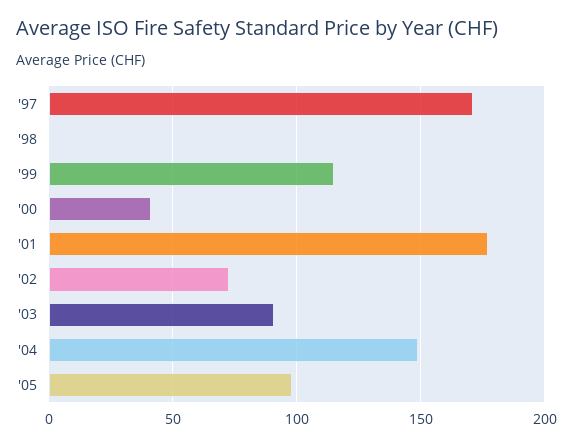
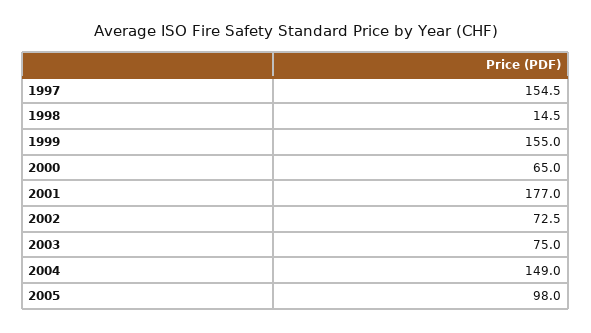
'97: 170 -> 154.5
'98: 0 -> 14.5
'99: 115 -> 155
'00: 40 -> 65
'03: 90 -> 75

